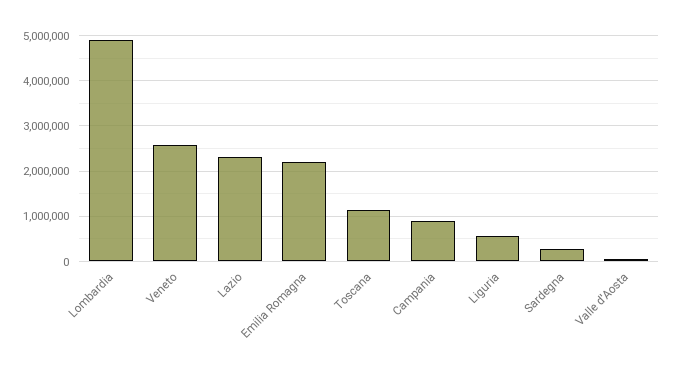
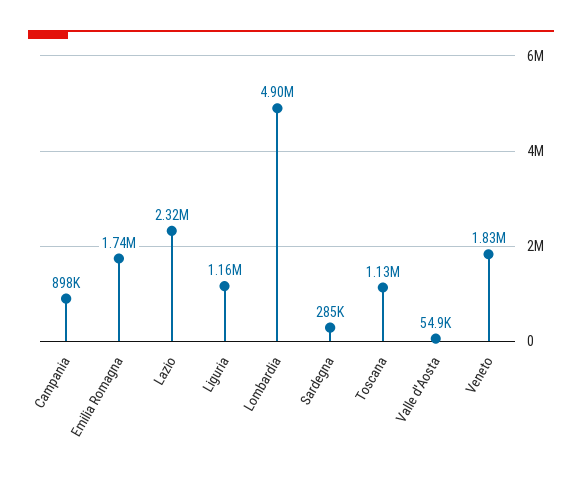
Veneto: 2600000 -> 1830000
Emilia Romagna: 2200000 -> 1740000
Liguria: 600000 -> 1160000

